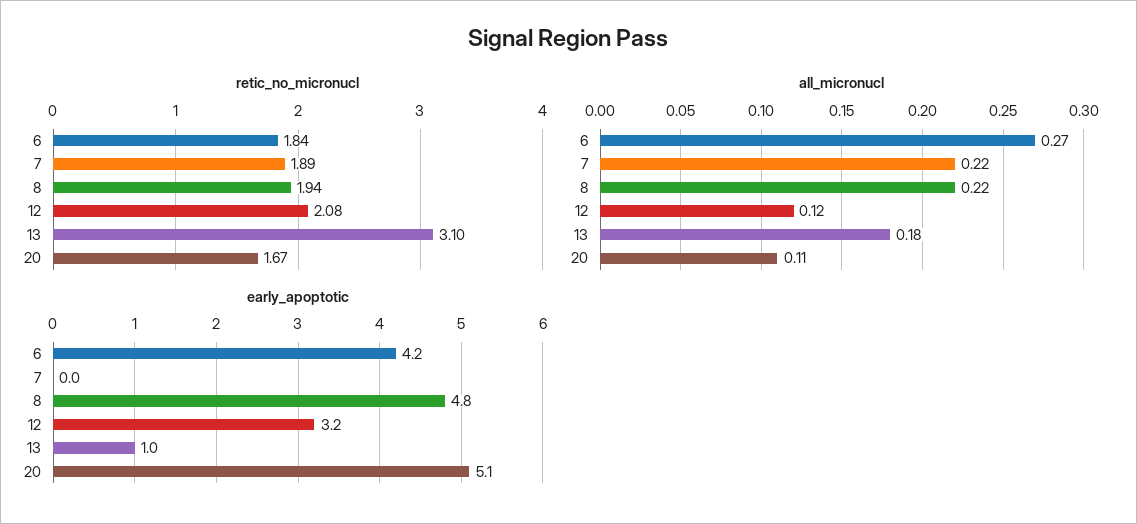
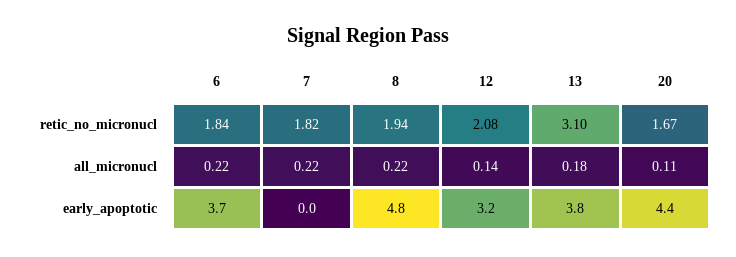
retic_no_micronucl, 7: 1.89 -> 1.82
all_micronucl, 6: 0.27 -> 0.22
all_micronucl, 12: 0.12 -> 0.14
early_apoptotic, 6: 4.2 -> 3.7
early_apoptotic, 13: 1 -> 3.8
early_apoptotic, 20: 5.1 -> 4.4

